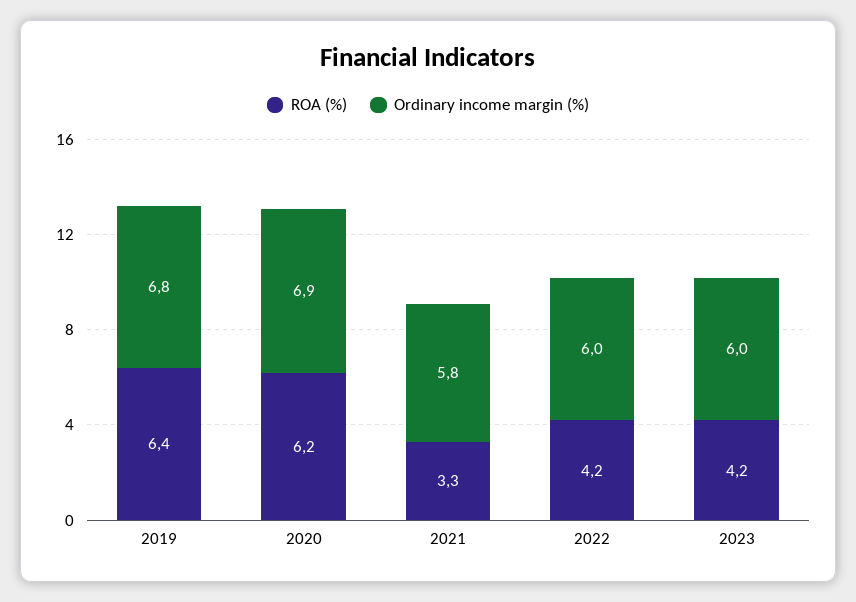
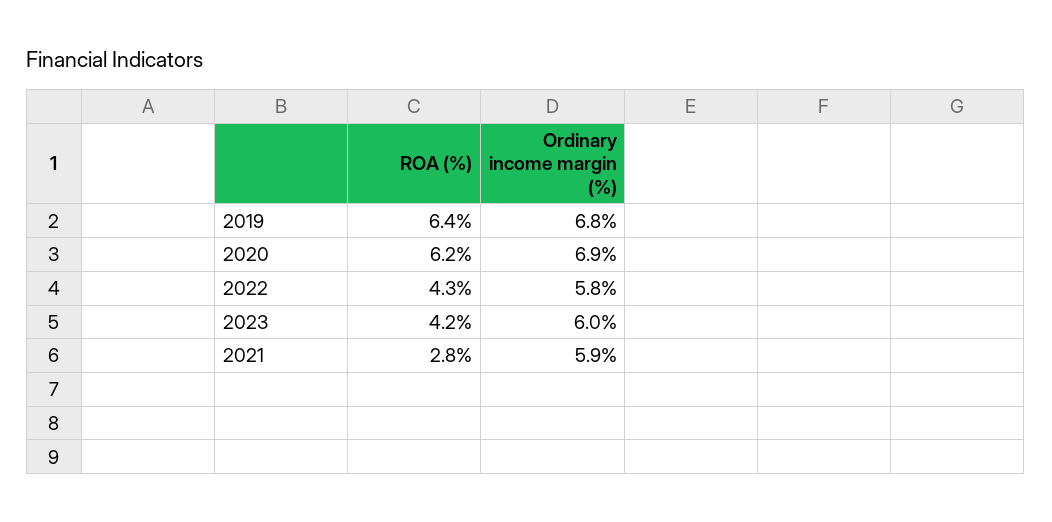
ROA (%), 2021: 3.3 -> 2.8
Ordinary income margin (%), 2021: 5.8 -> 5.9
ROA (%), 2022: 4.2 -> 4.3
Ordinary income margin (%), 2022: 6 -> 5.8

